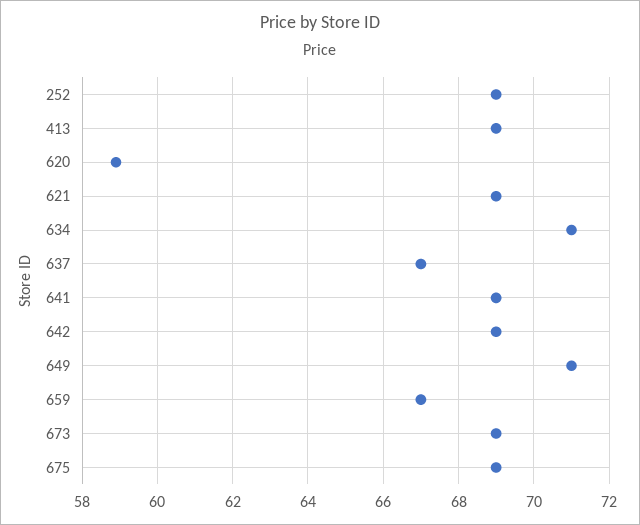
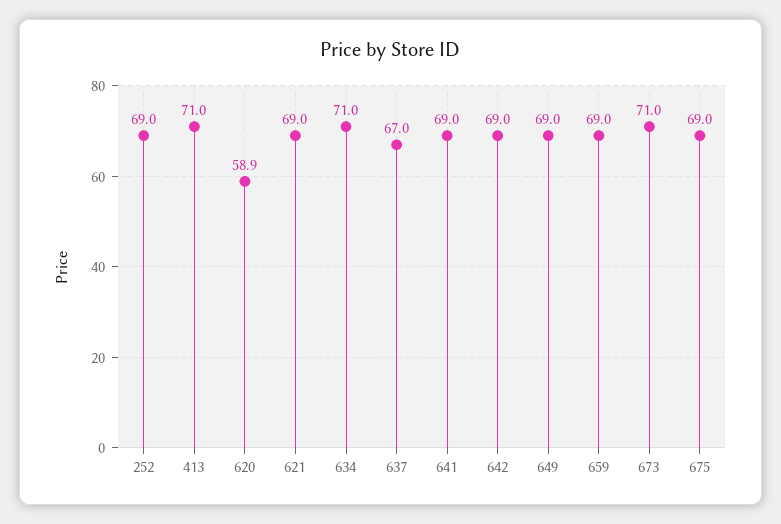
413: 69 -> 71
649: 71 -> 69
659: 67 -> 69
673: 69 -> 71

